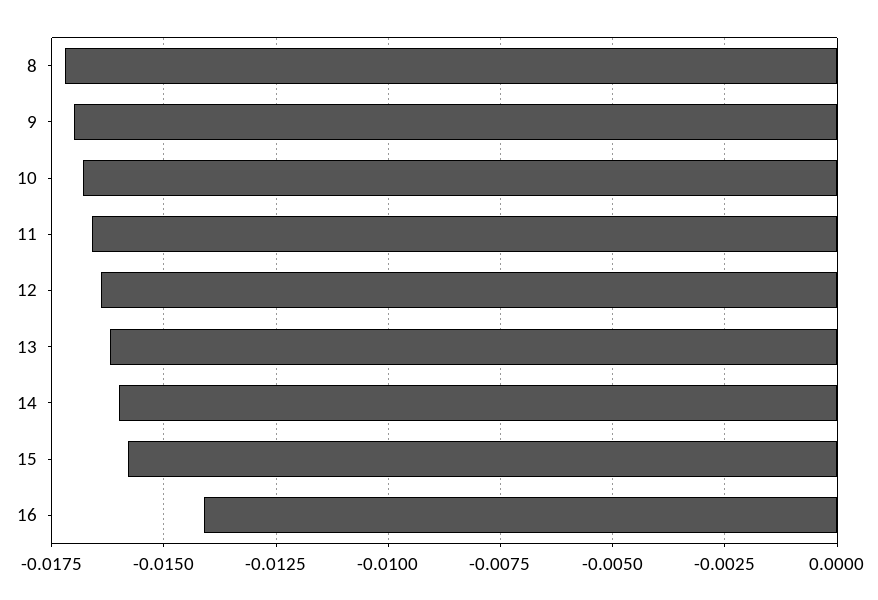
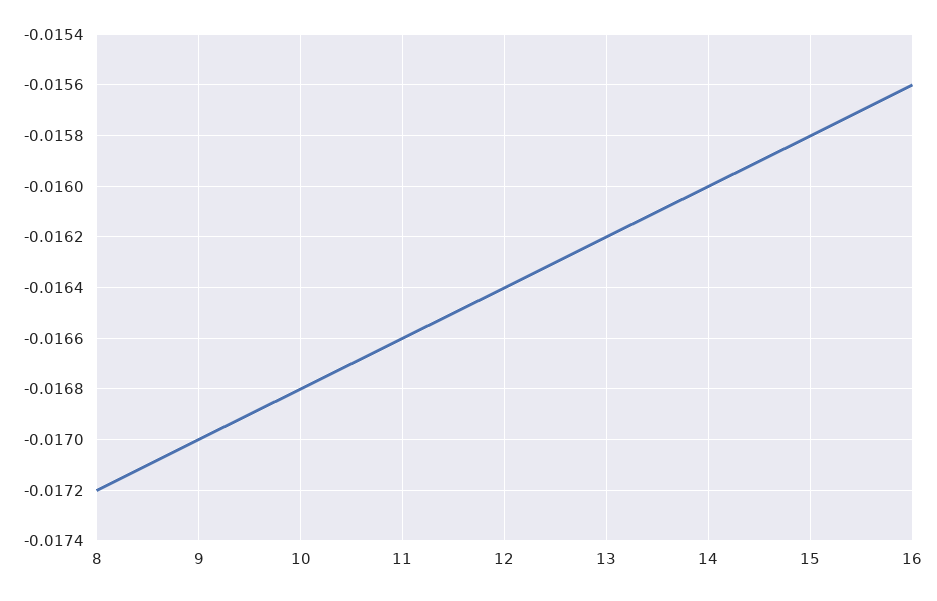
16: -0.014 -> -0.0156

